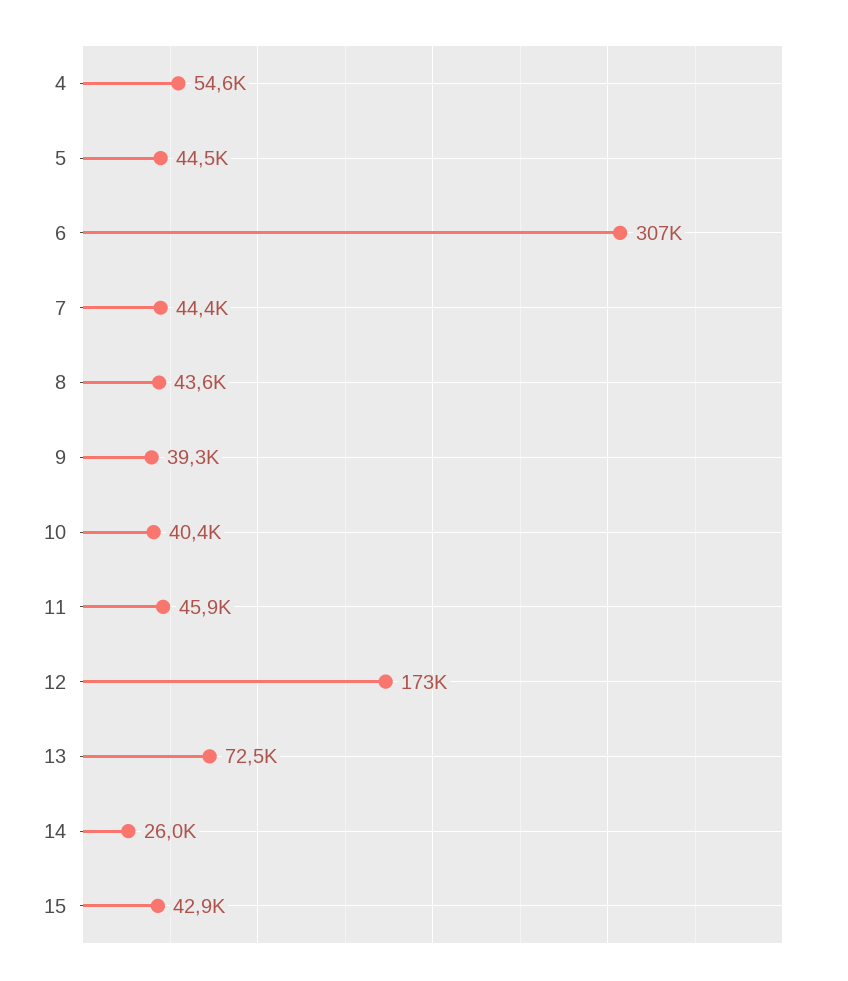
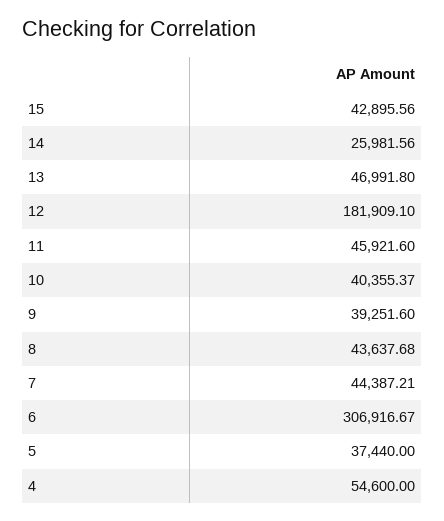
5: 44500 -> 37440
12: 173000 -> 181909.1
13: 72500 -> 46991.8

